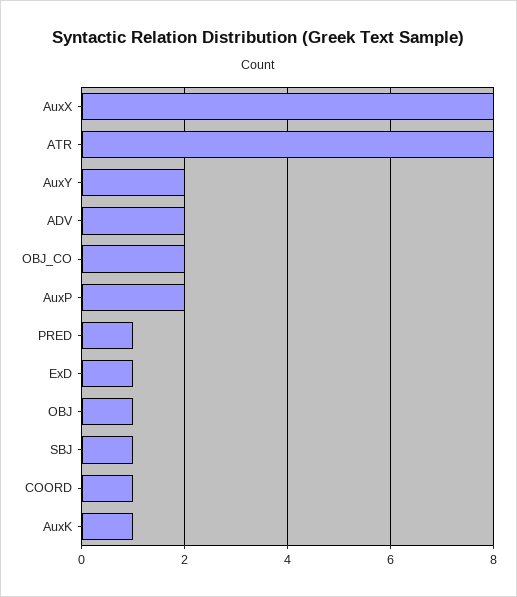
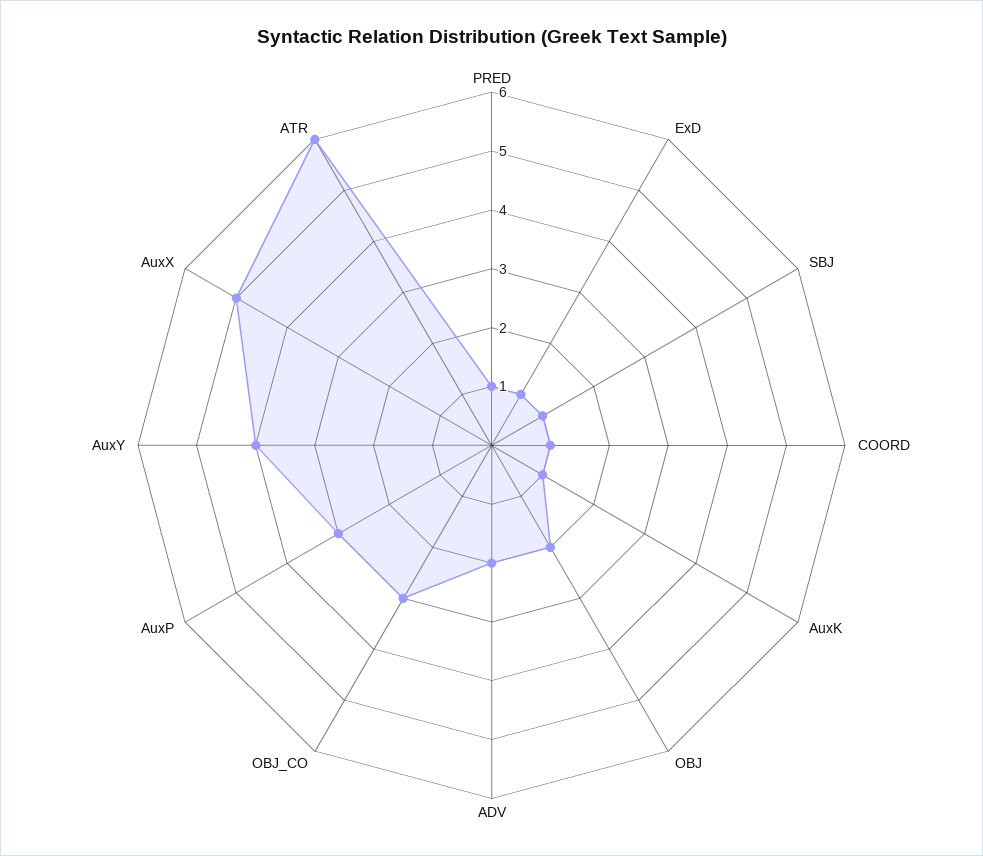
AuxX: 8 -> 5
ATR: 8 -> 6
AuxY: 2 -> 4
OBJ_CO: 2 -> 3
AuxP: 2 -> 3
OBJ: 1 -> 2

